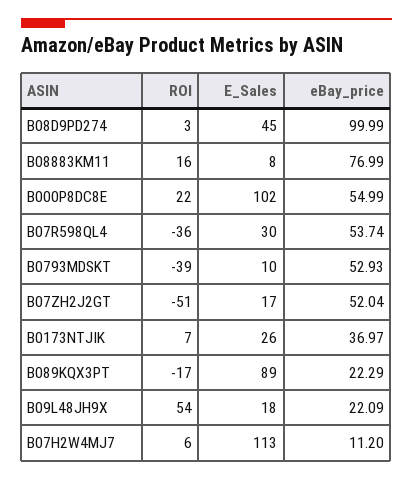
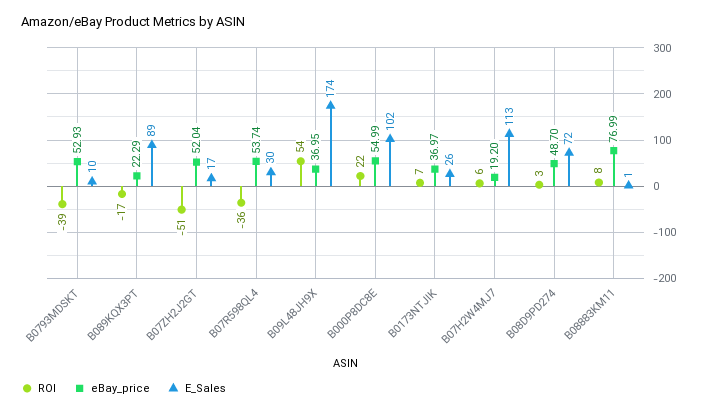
E_Sales, B08D9PD274: 45 -> 72
eBay_price, B08D9PD274: 99.99 -> 48.7
ROI, B08883KM11: 16 -> 8
E_Sales, B08883KM11: 8 -> 1
E_Sales, B09L48JH9X: 18 -> 174
eBay_price, B09L48JH9X: 22.09 -> 36.95
eBay_price, B07H2W4MJ7: 11.2 -> 19.2

